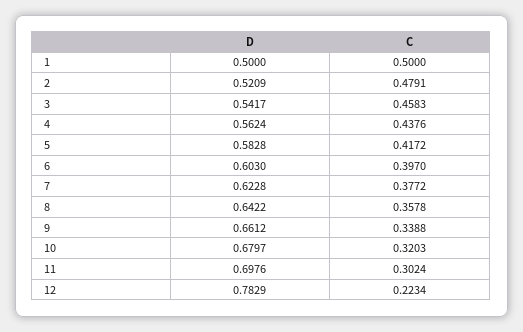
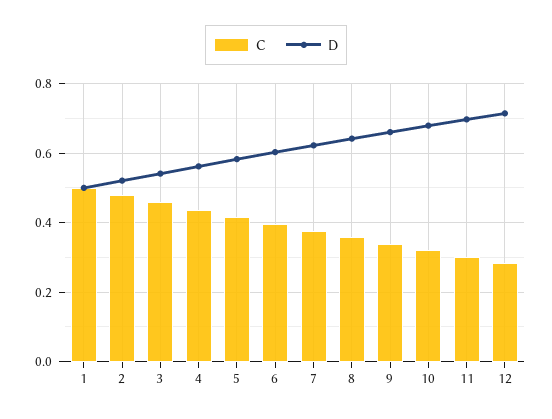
D, 12: 0.7829 -> 0.72
C, 12: 0.2234 -> 0.28

